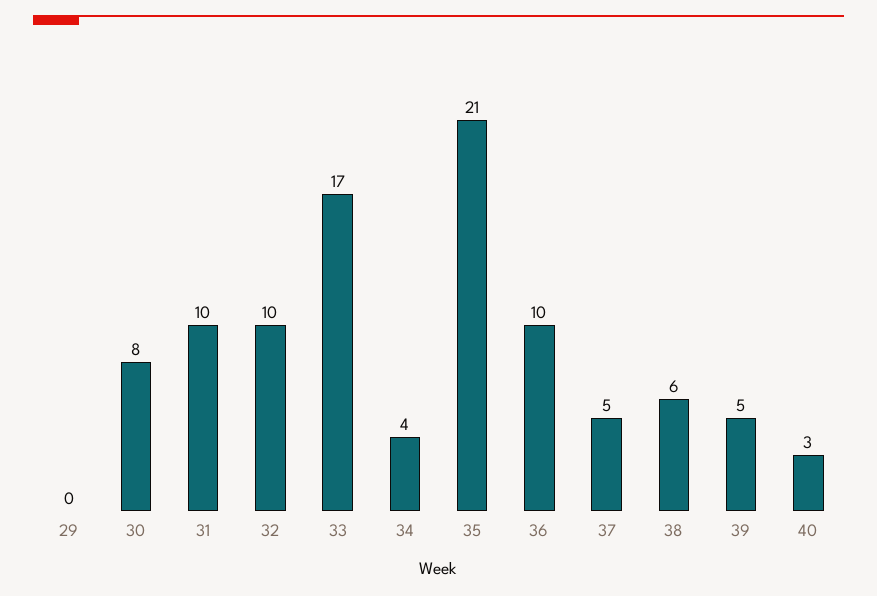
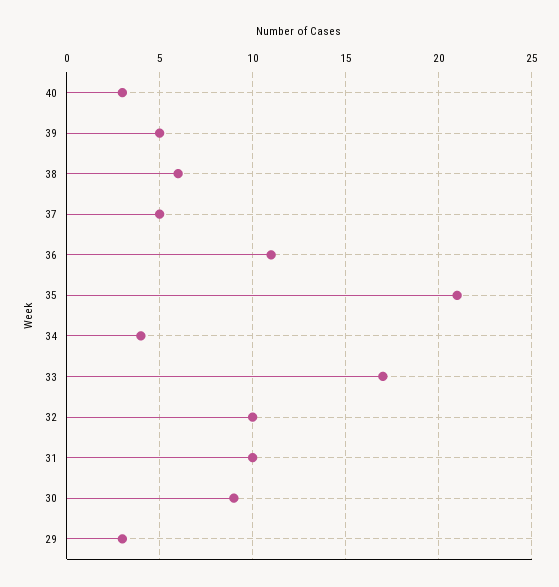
29: 0 -> 3
30: 8 -> 9
36: 10 -> 11

